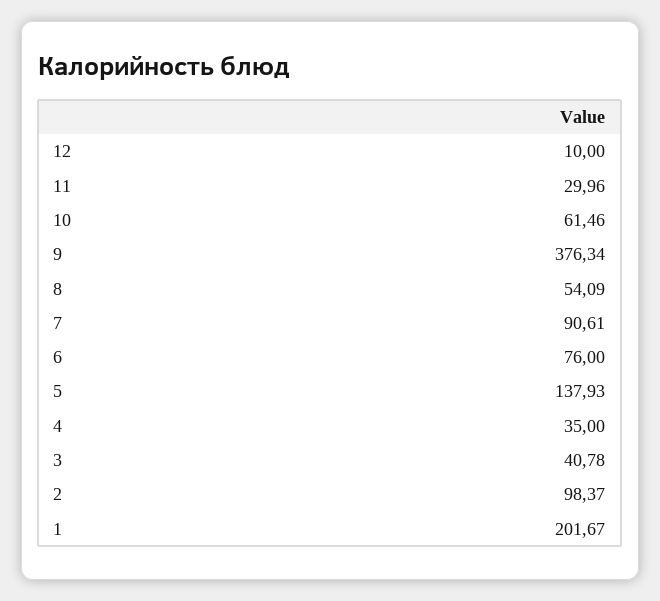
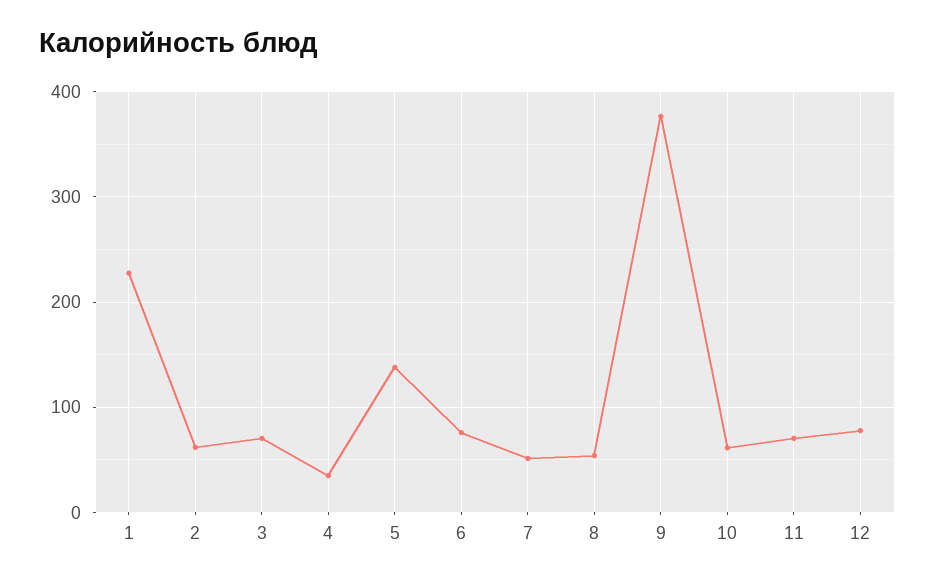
12: 10 -> 80
11: 29.96 -> 70
7: 90.61 -> 50
3: 40.78 -> 70
2: 98.37 -> 60
1: 201.67 -> 230

